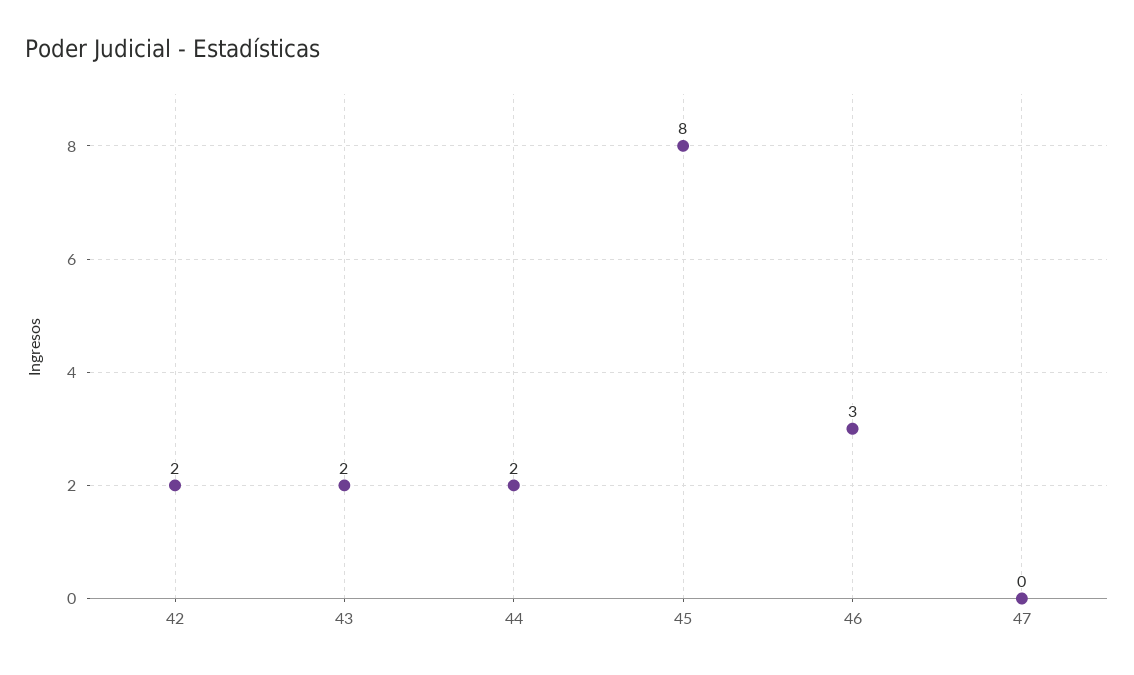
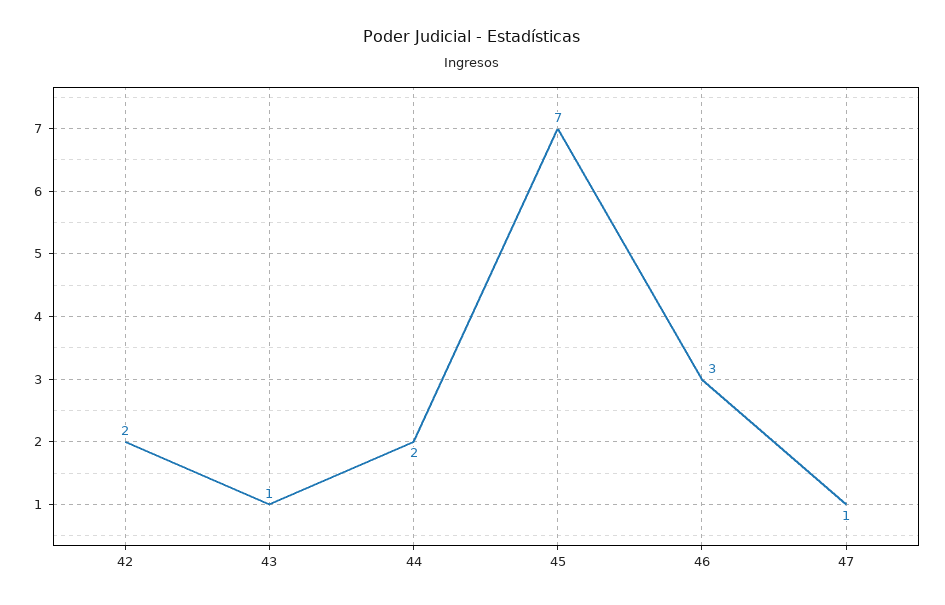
43: 2 -> 1
45: 8 -> 7
47: 0 -> 1

